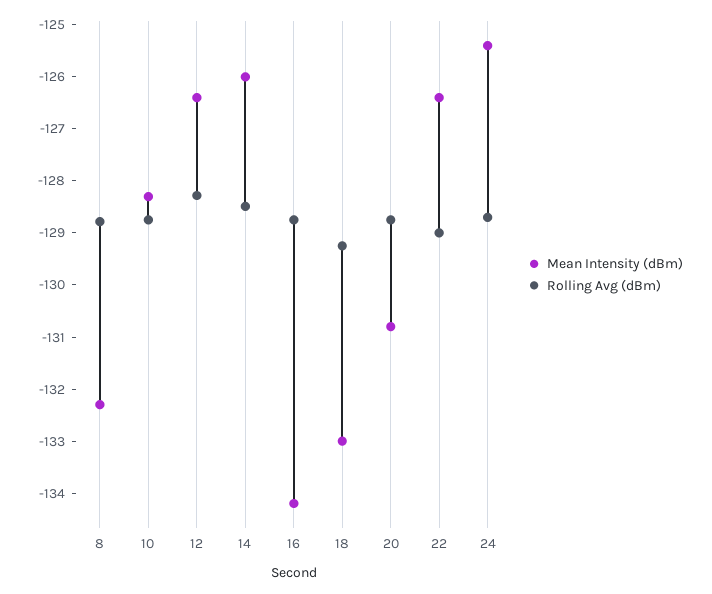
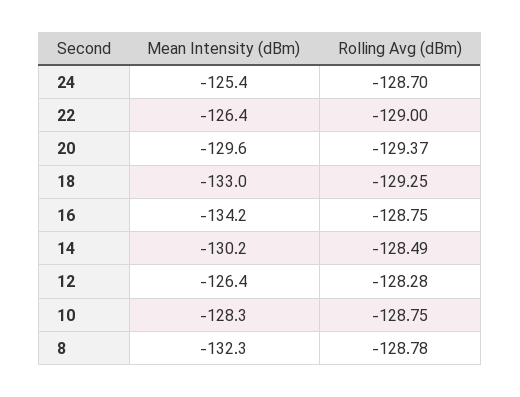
Mean Intensity (dBm), 14: -126 -> -130.2
Mean Intensity (dBm), 20: -130.8 -> -129.6
Rolling Avg (dBm), 20: -128.8 -> -129.37

